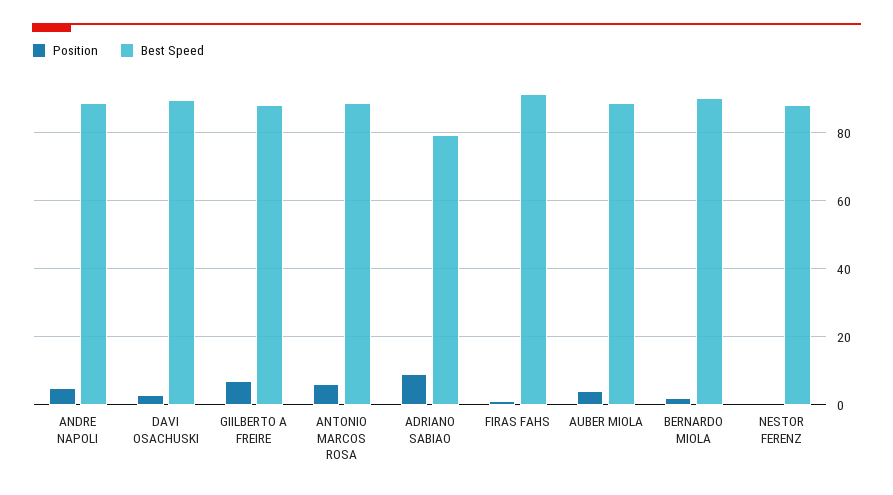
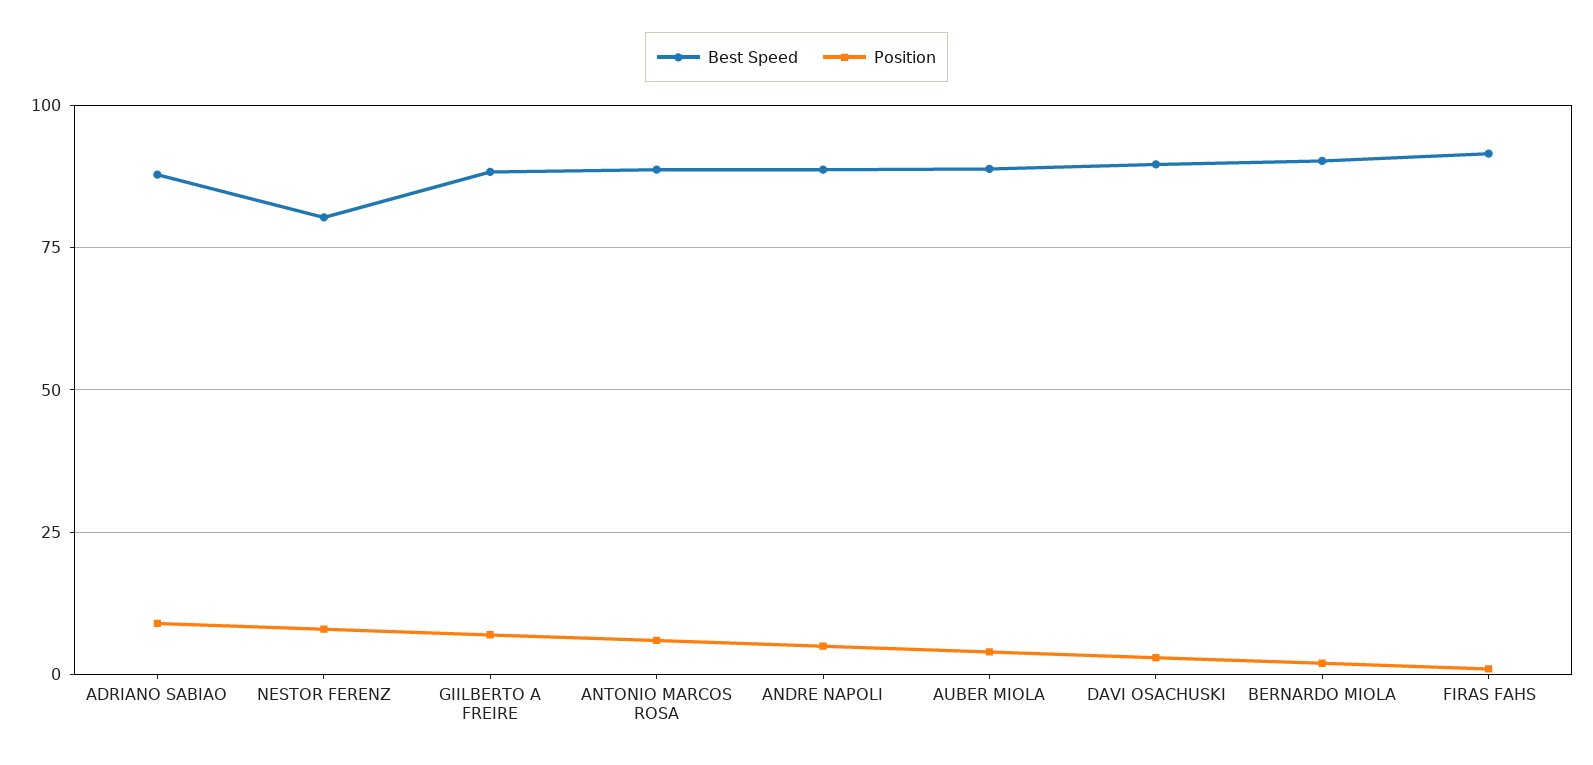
Best Speed, ADRIANO SABIAO: 80 -> 87.5
Position, NESTOR FERENZ: 0 -> 7.5
Best Speed, NESTOR FERENZ: 88 -> 80

